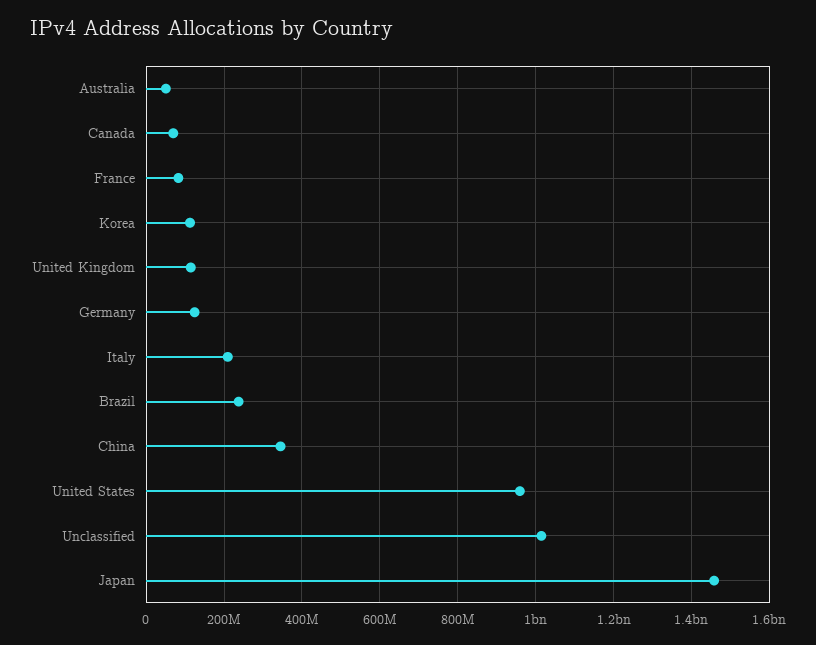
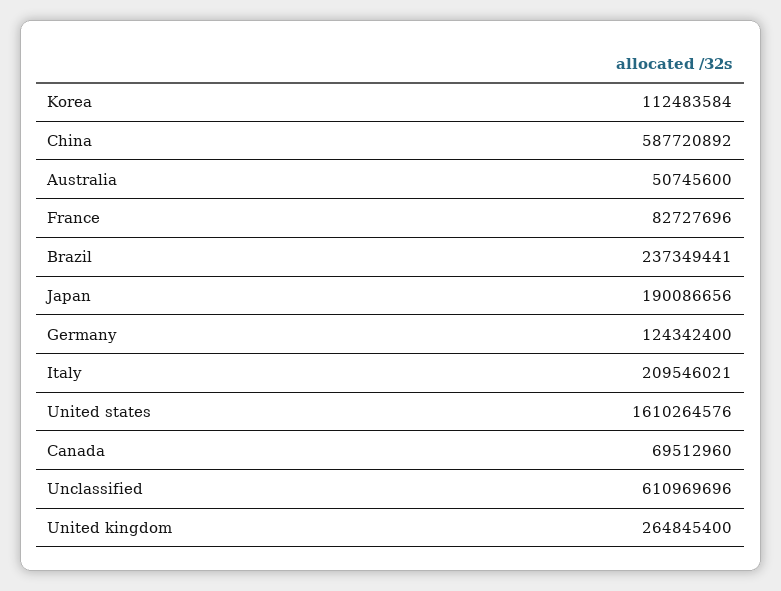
United Kingdom: 120000000 -> 264845400
China: 340000000 -> 587720892
United States: 960000000 -> 1610264576
Unclassified: 1020000000 -> 610969696
Japan: 1460000000 -> 190086656

